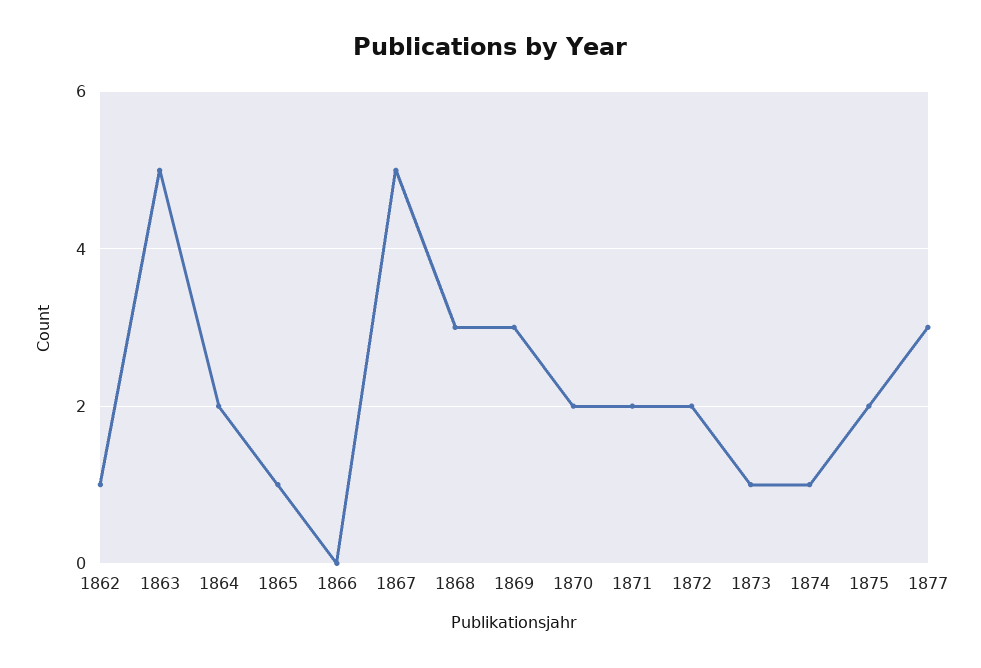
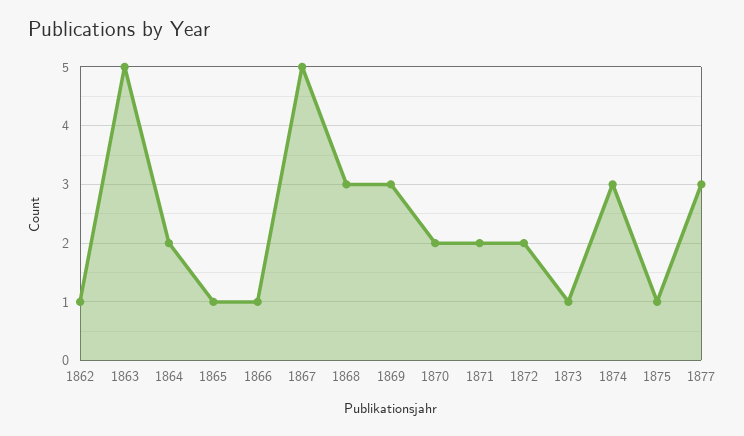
1866: 0 -> 1
1874: 1 -> 3
1875: 2 -> 1

